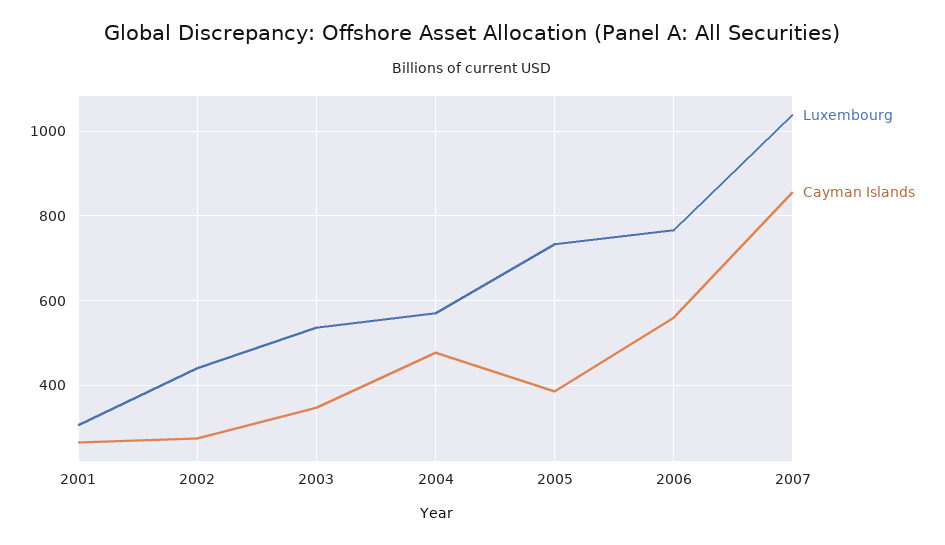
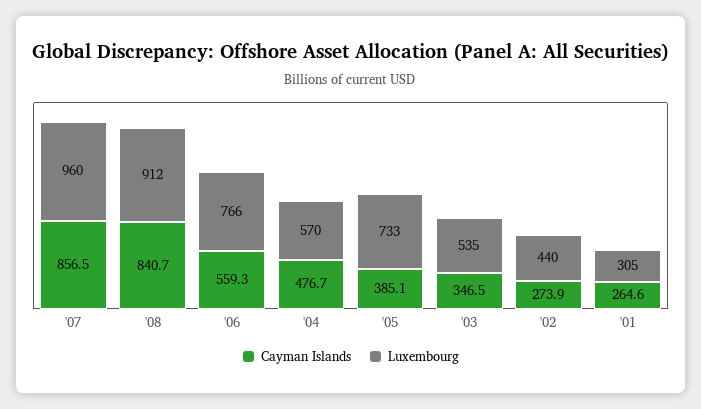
Luxembourg, 2007: 1040 -> 960
Cayman Islands, '08: none -> 840.7
Luxembourg, '08: none -> 912

